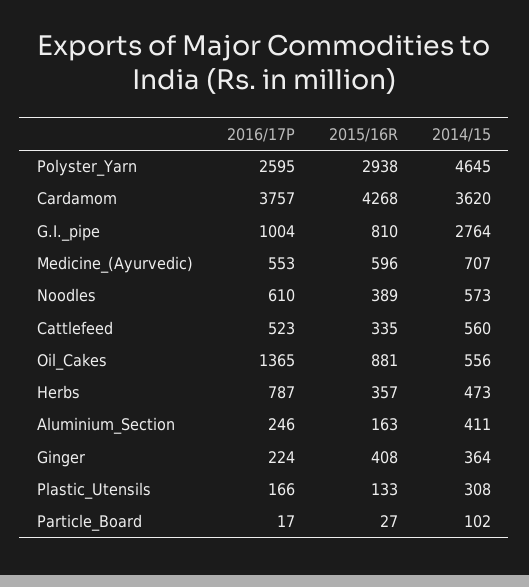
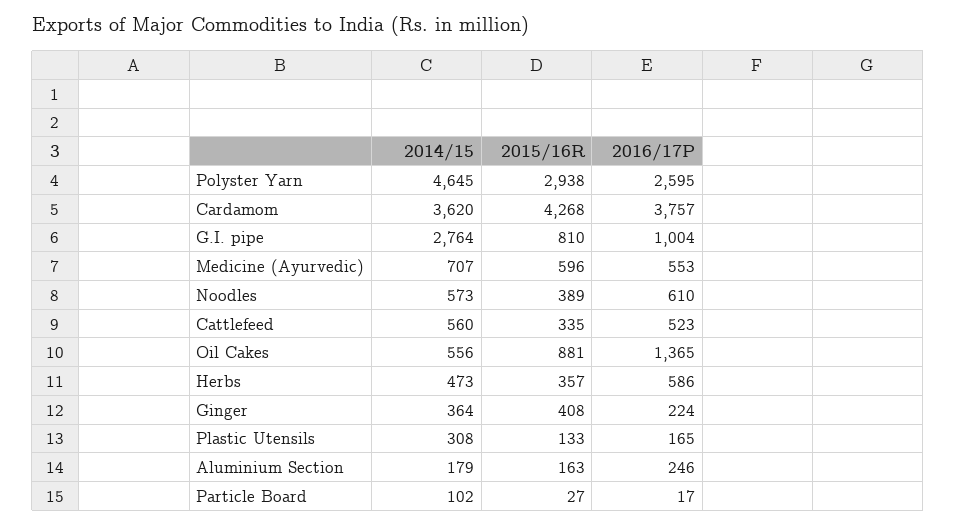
2016/17P, Herbs: 787 -> 586
2014/15, Aluminium_Section: 411 -> 179
2016/17P, Plastic_Utensils: 166 -> 165

